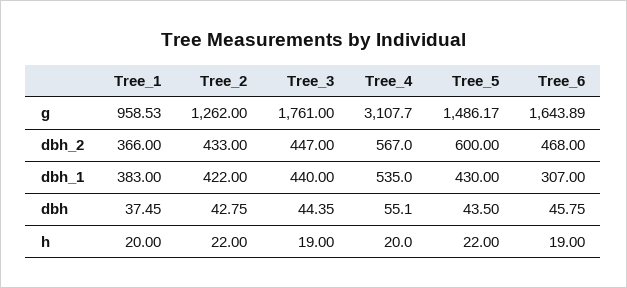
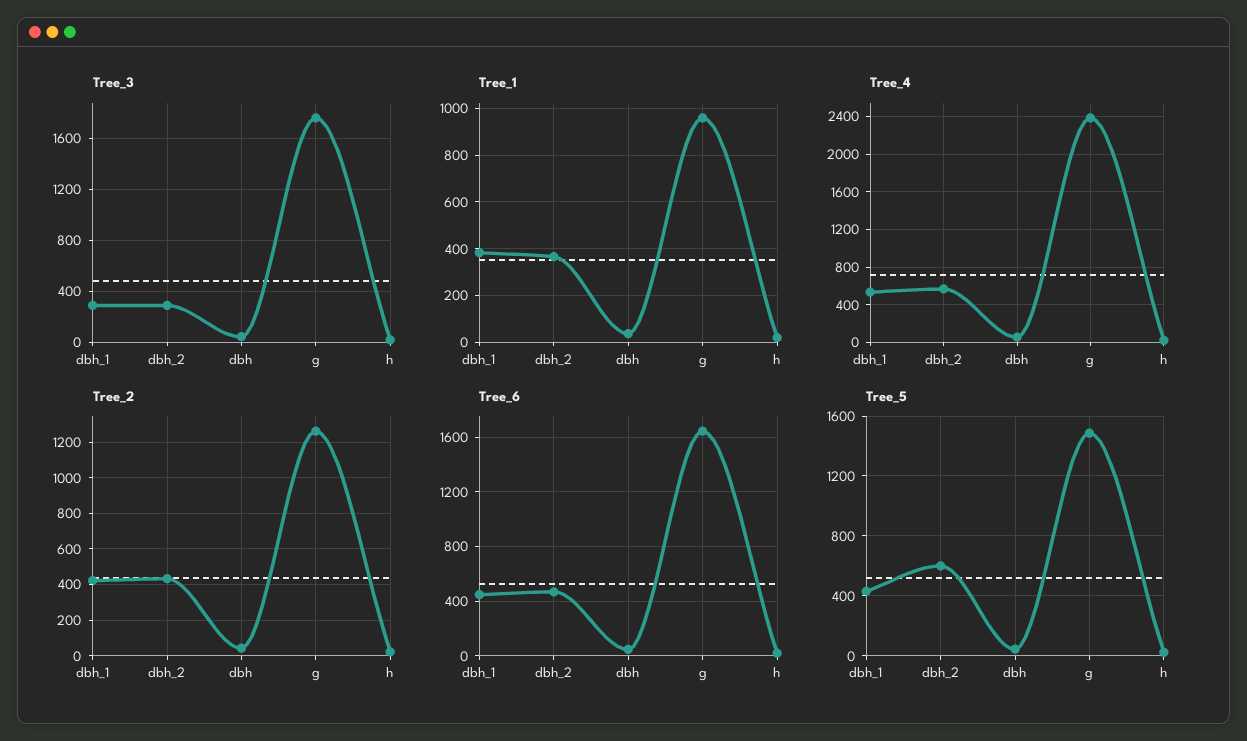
Tree_4, g: 3107.7 -> 2400
Tree_3, dbh_2: 447 -> 300
Tree_3, dbh_1: 440 -> 300
Tree_6, dbh_1: 307 -> 450

